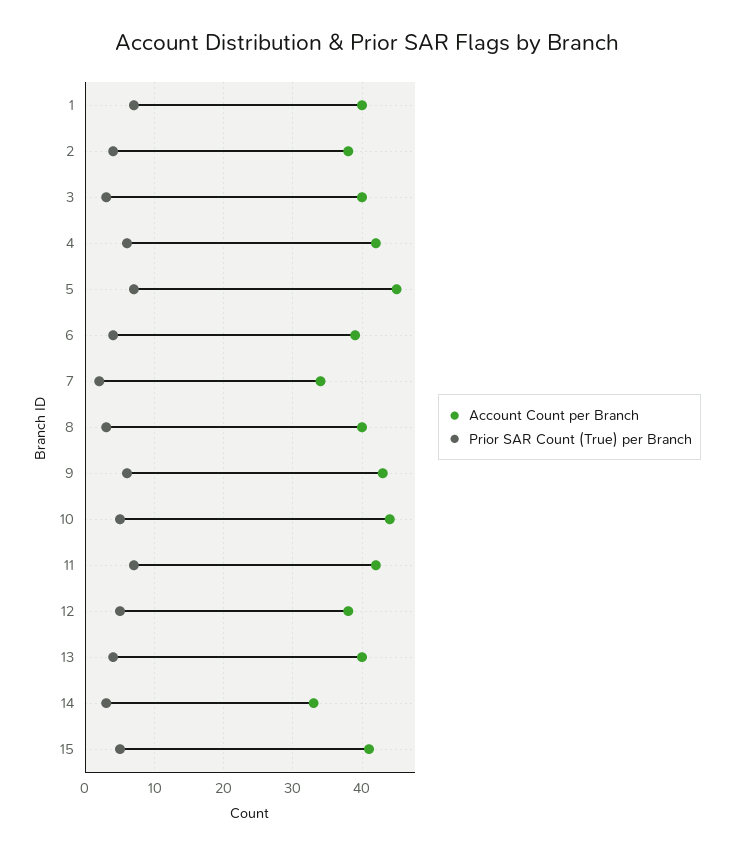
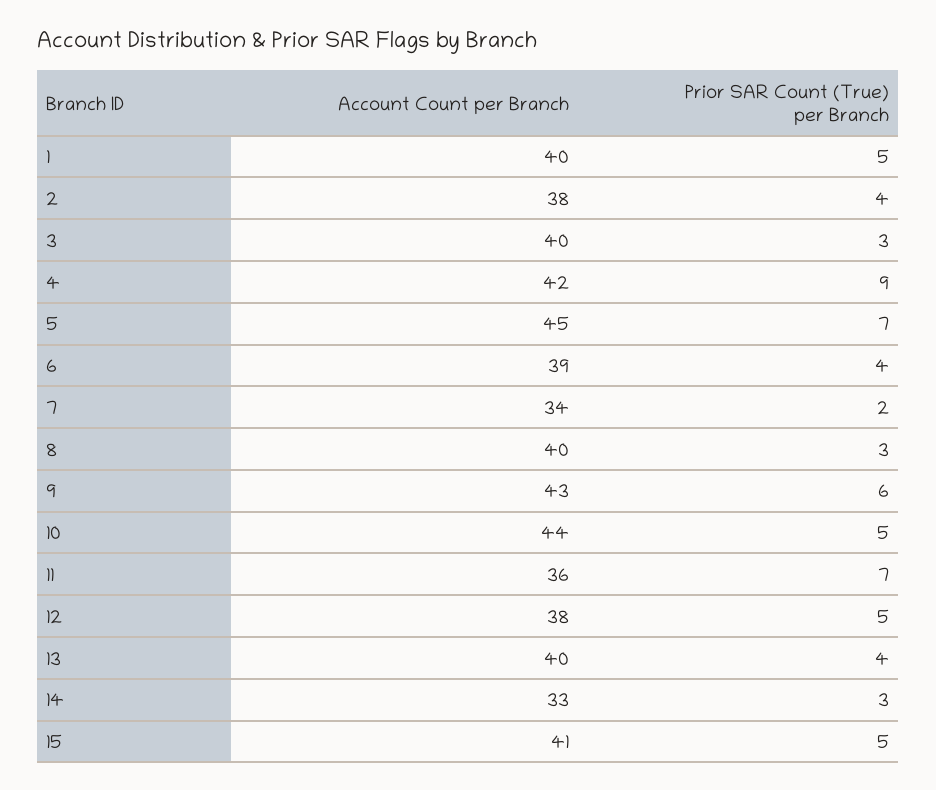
Prior SAR Count (True) per Branch, 1: 7 -> 5
Prior SAR Count (True) per Branch, 4: 6 -> 9
Account Count per Branch, 11: 42 -> 36

